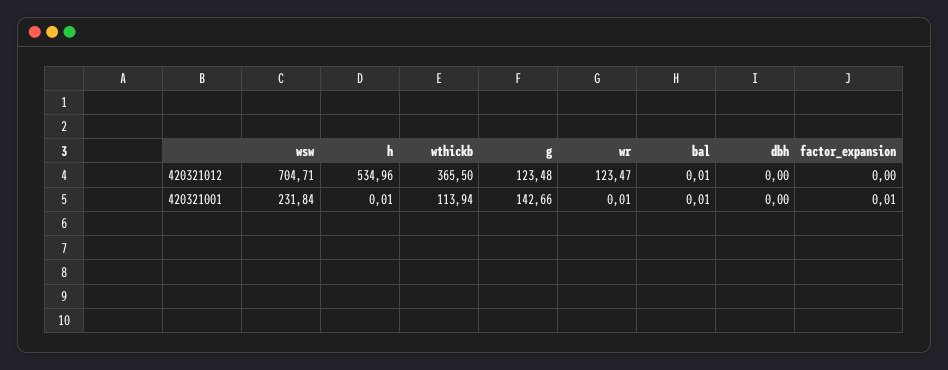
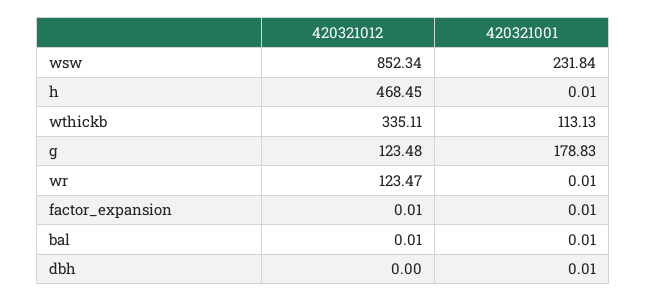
wsw, 420321012: 704.71 -> 852.34
h, 420321012: 534.96 -> 468.45
wthickb, 420321012: 365.5 -> 335.11
factor_expansion, 420321012: 0 -> 0.01
wthickb, 420321001: 113.94 -> 113.13
g, 420321001: 142.66 -> 178.83
dbh, 420321001: 0 -> 0.01

